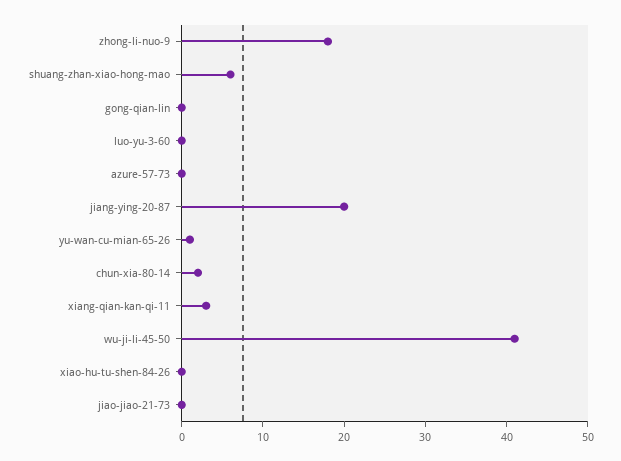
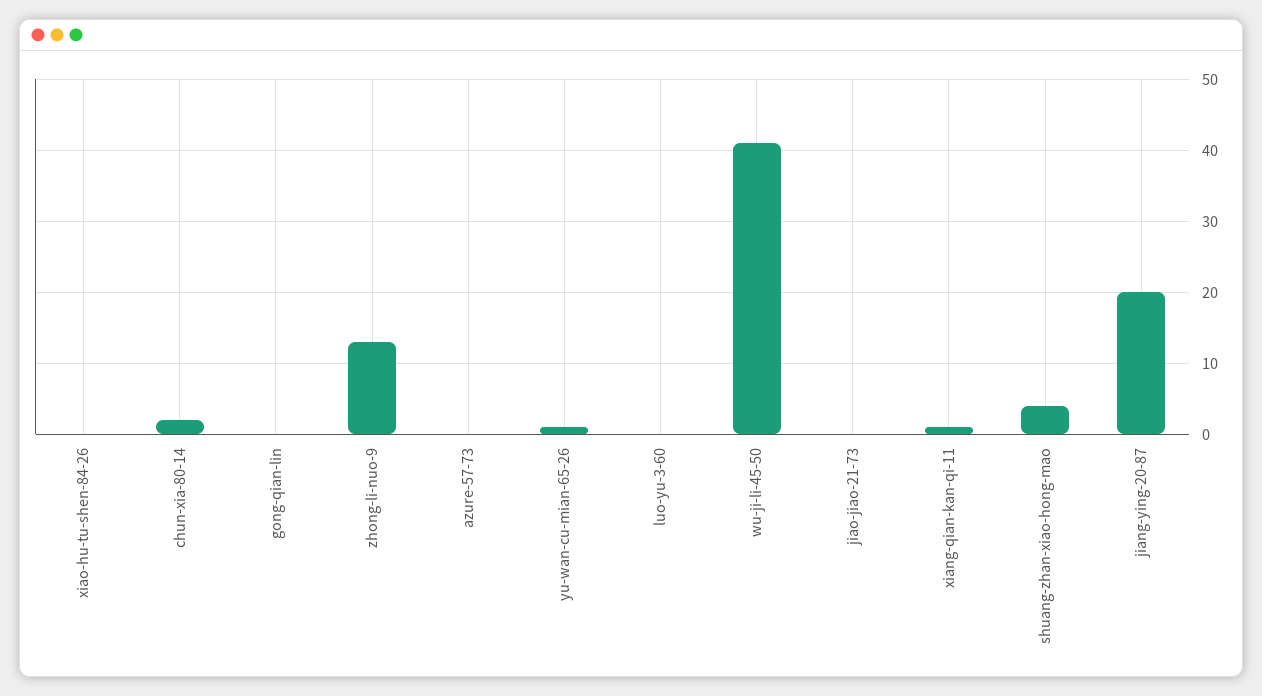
zhong-li-nuo-9: 18 -> 13
shuang-zhan-xiao-hong-mao: 6 -> 4
xiang-qian-kan-qi-11: 3 -> 1

